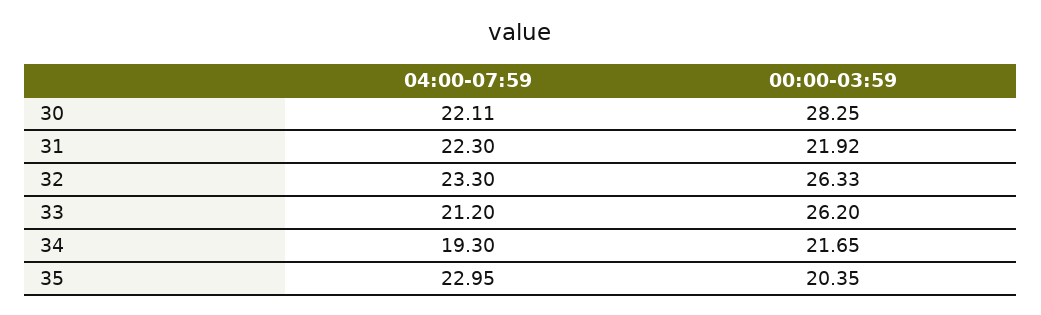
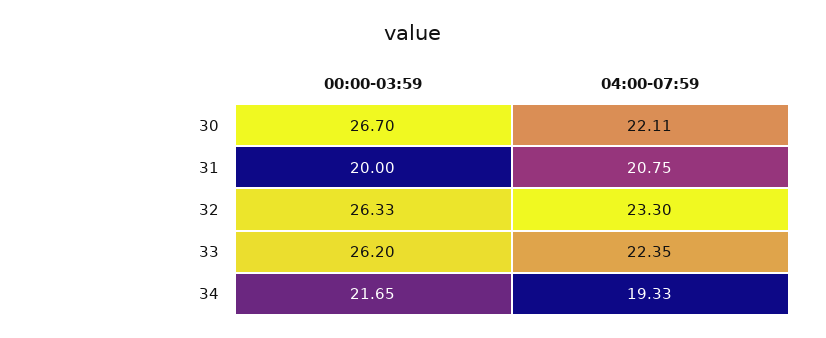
00:00-03:59, 30: 28.25 -> 26.7
04:00-07:59, 31: 22.3 -> 20.75
00:00-03:59, 31: 21.92 -> 20
04:00-07:59, 33: 21.2 -> 22.35
04:00-07:59, 34: 19.3 -> 19.33
04:00-07:59, 35: 22.95 -> none
00:00-03:59, 35: 20.35 -> none

